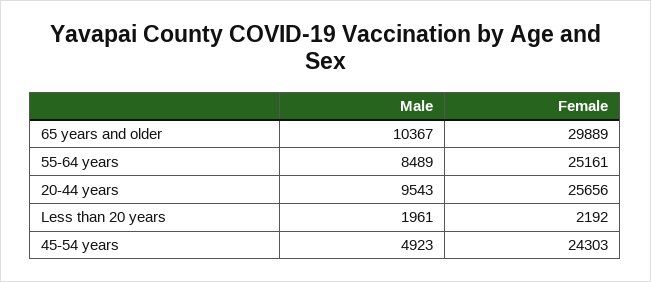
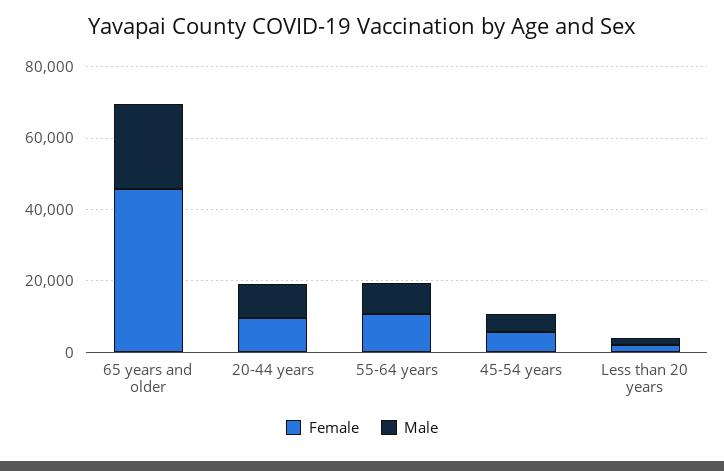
Male, 65 years and older: 10367 -> 25000
Female, 65 years and older: 29889 -> 45000
Female, 55-64 years: 25161 -> 10000
Female, 20-44 years: 25656 -> 10000
Female, 45-54 years: 24303 -> 5000

